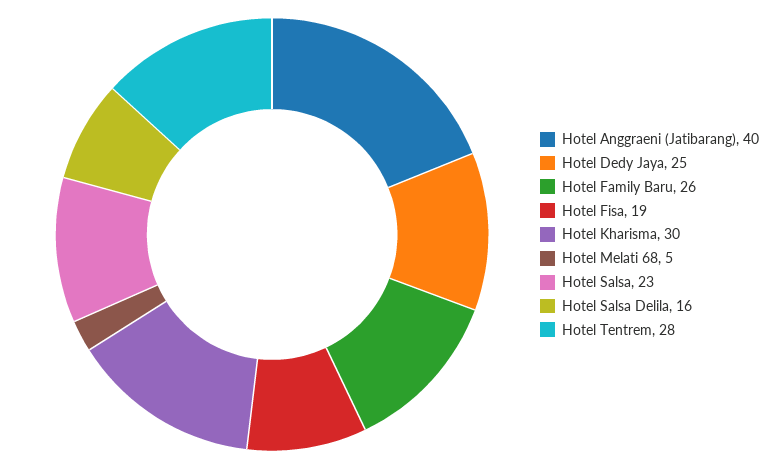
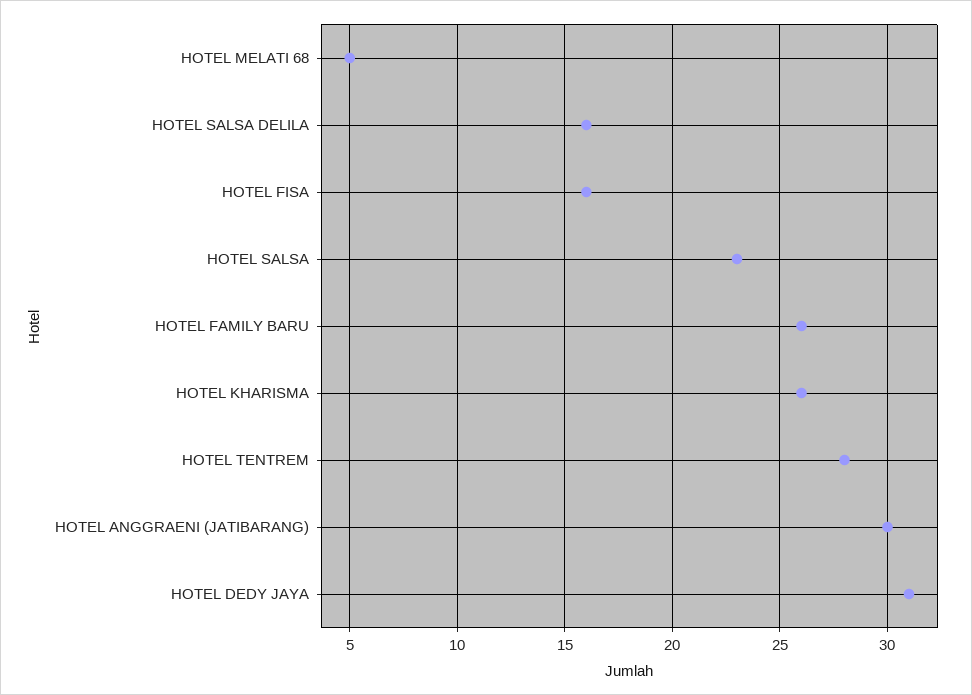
Hotel Anggraeni (Jatibarang): 40 -> 30
Hotel Dedy Jaya: 25 -> 31
Hotel Fisa: 19 -> 16
Hotel Kharisma: 30 -> 26

